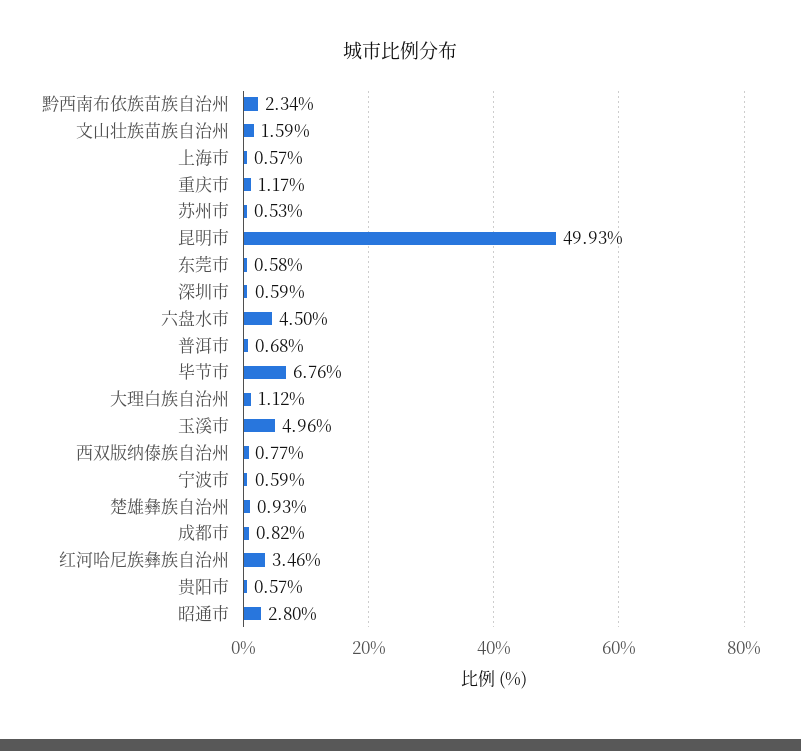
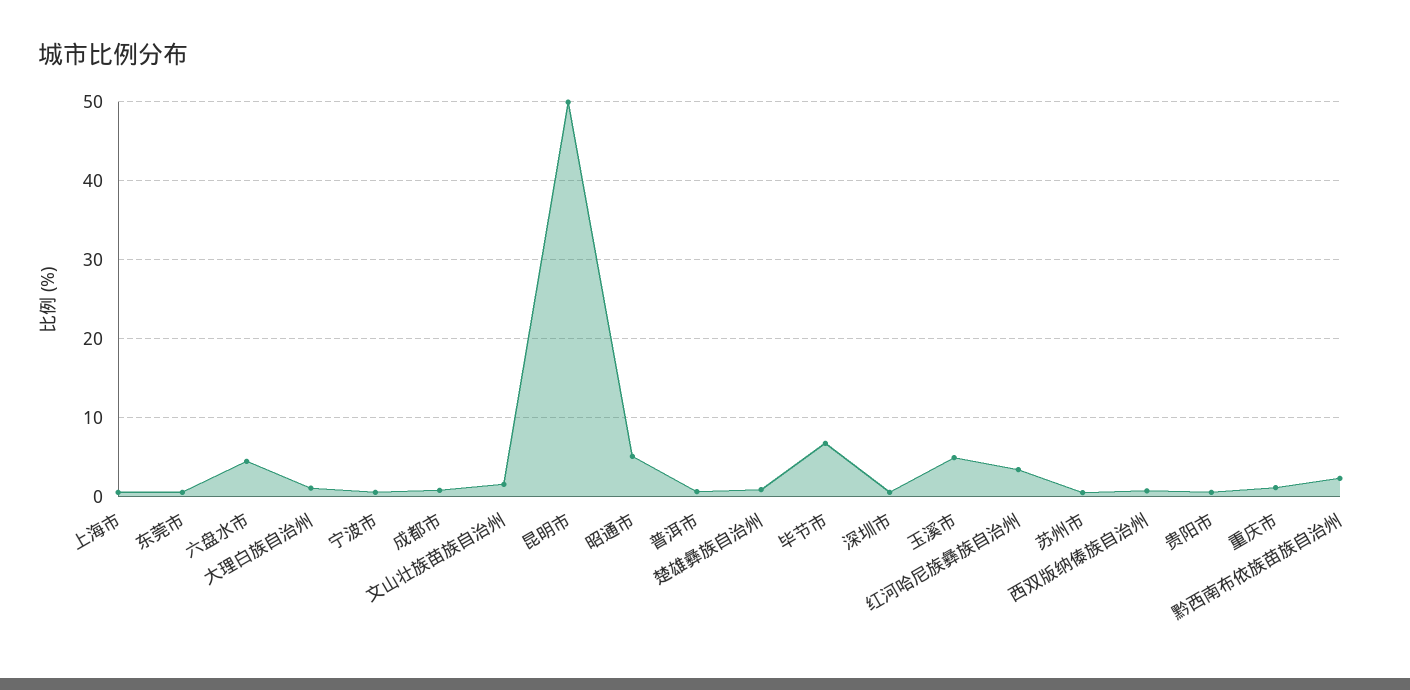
昭通市: 2.8 -> 5

